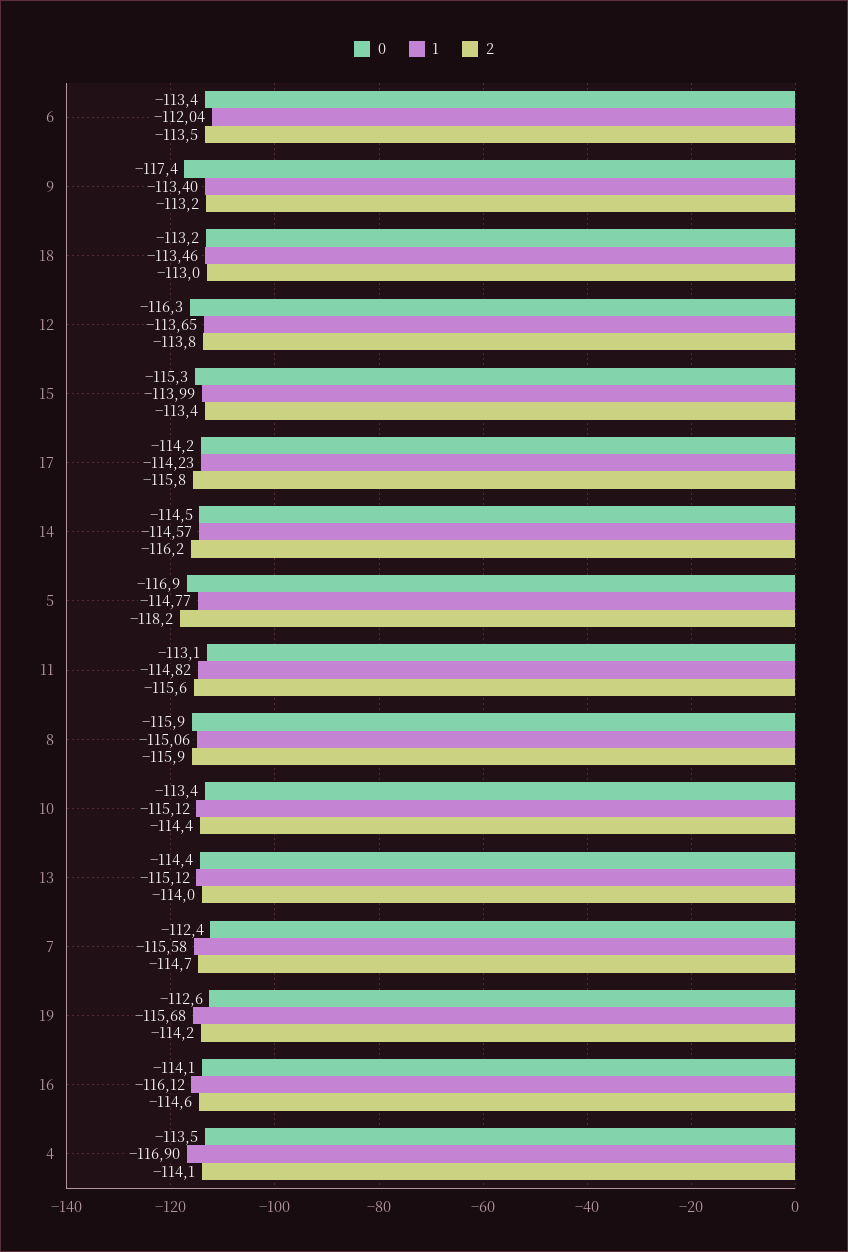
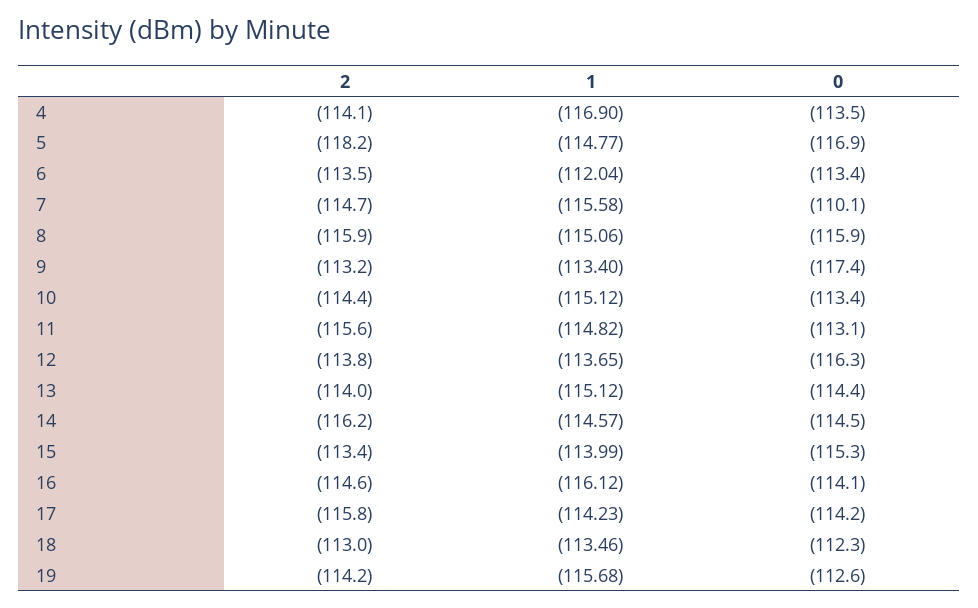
0, 18: -113.2 -> -112.3
0, 7: -112.4 -> -110.1

